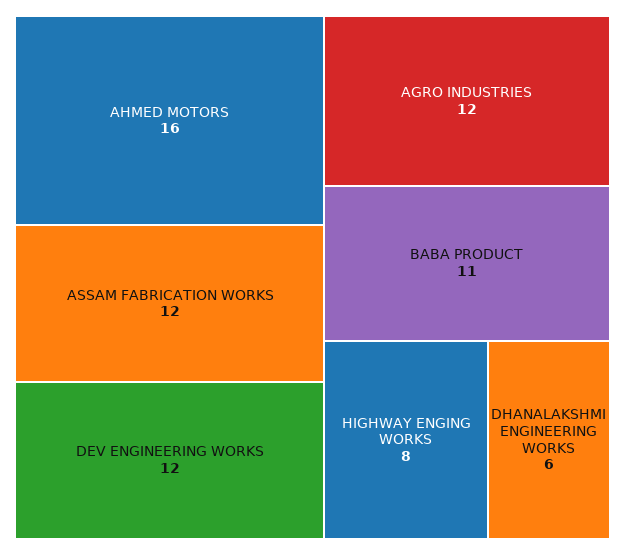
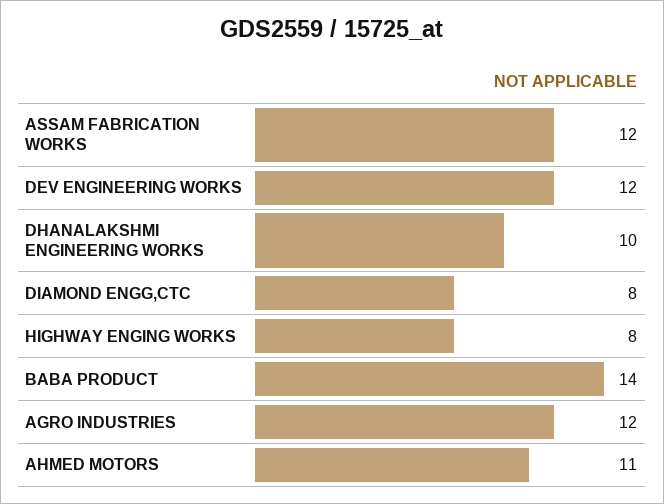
AHMED MOTORS: 16 -> 11
BABA PRODUCT: 11 -> 14
DHANALAKSHMI ENGINEERING WORKS: 6 -> 10
DIAMOND ENGG,CTC: none -> 8

